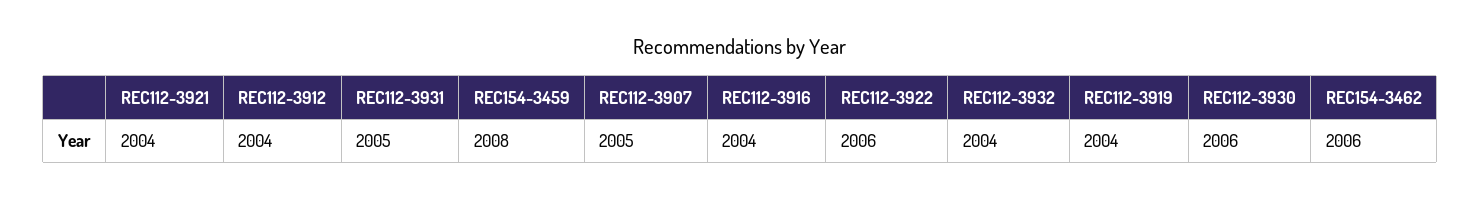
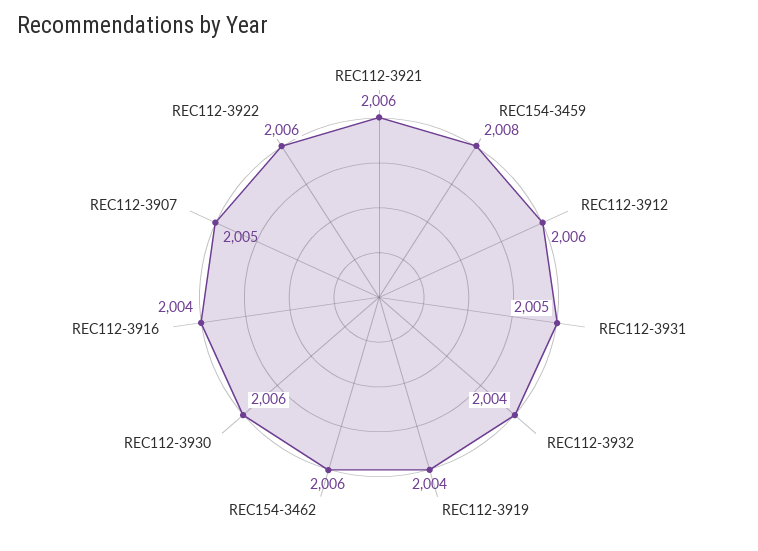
REC112-3921: 2004 -> 2006
REC112-3912: 2004 -> 2006

